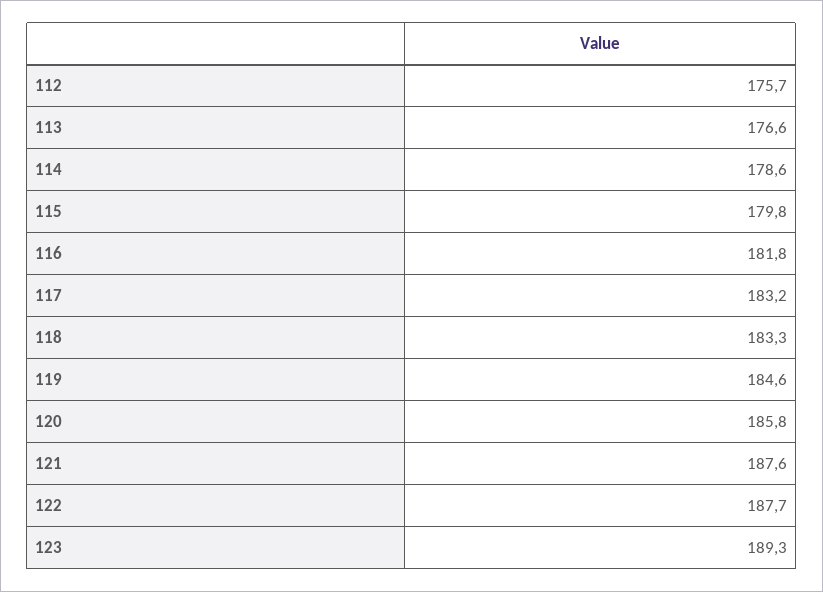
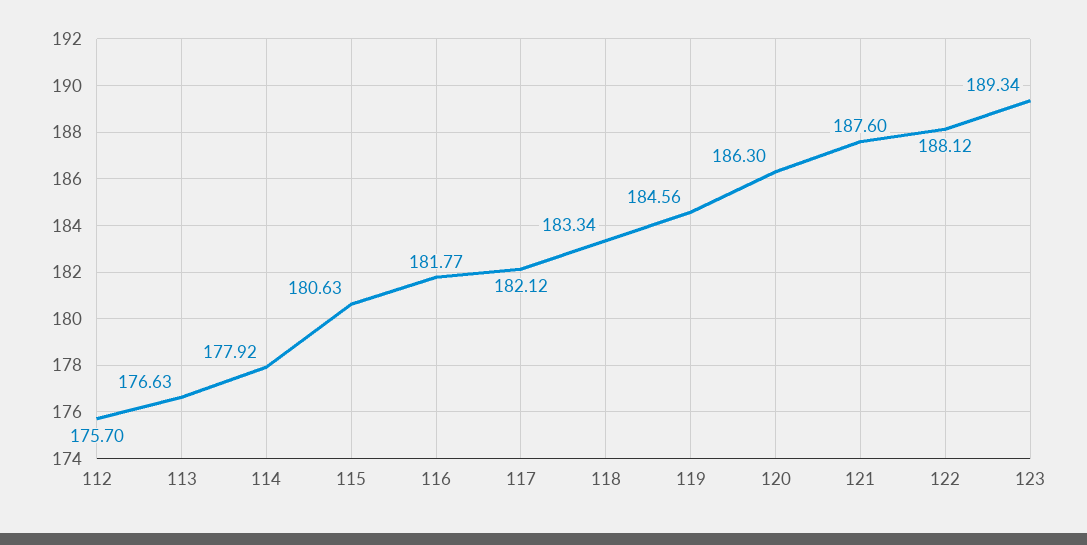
114: 178.6 -> 177.92
115: 179.8 -> 180.63
117: 183.2 -> 182.12
120: 185.8 -> 186.3
122: 187.7 -> 188.12

